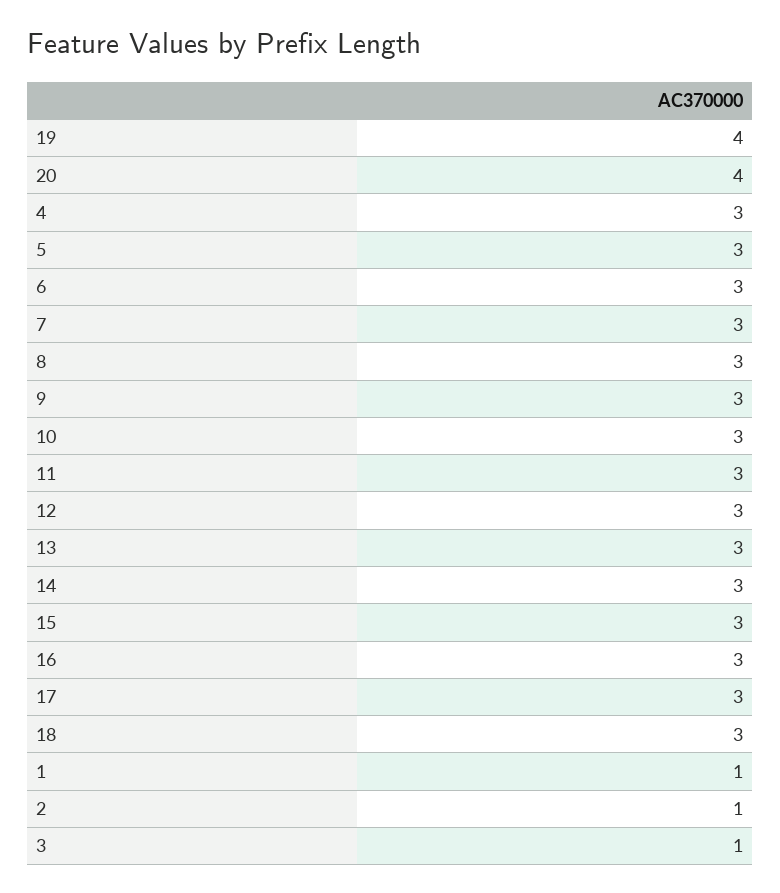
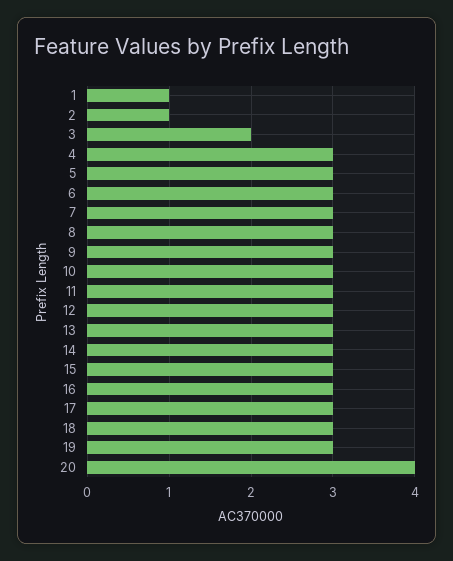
19: 4 -> 3
3: 1 -> 2

